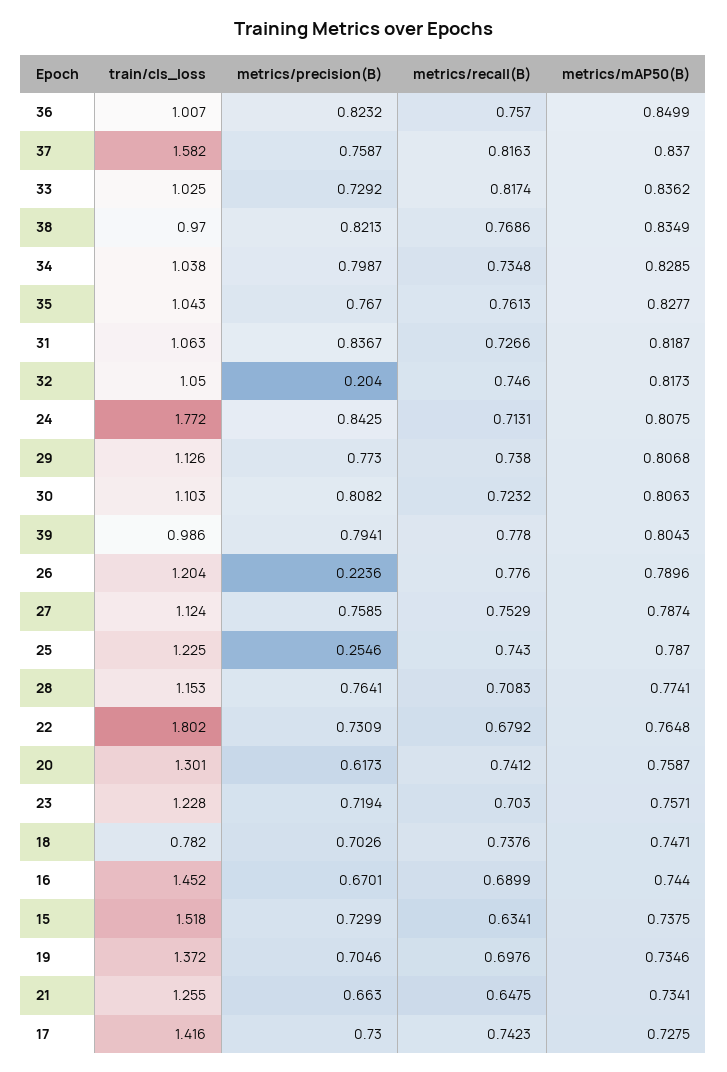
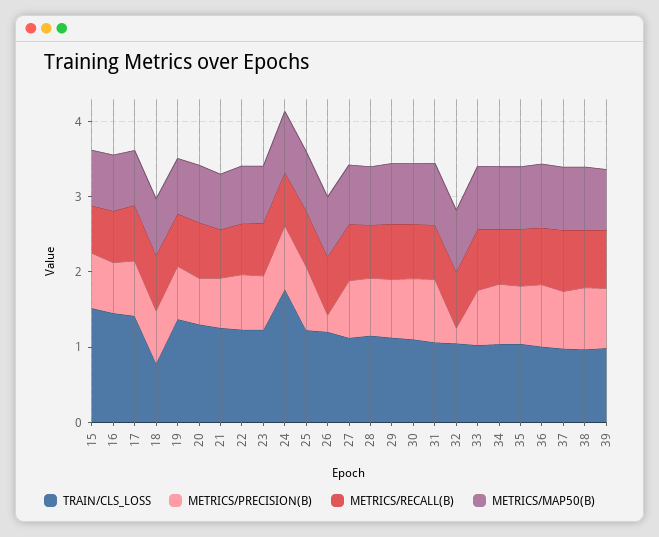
train/cls_loss, 37: 1.582 -> 1
metrics/precision(B), 25: 0.2546 -> 0.8
train/cls_loss, 22: 1.802 -> 1.2

